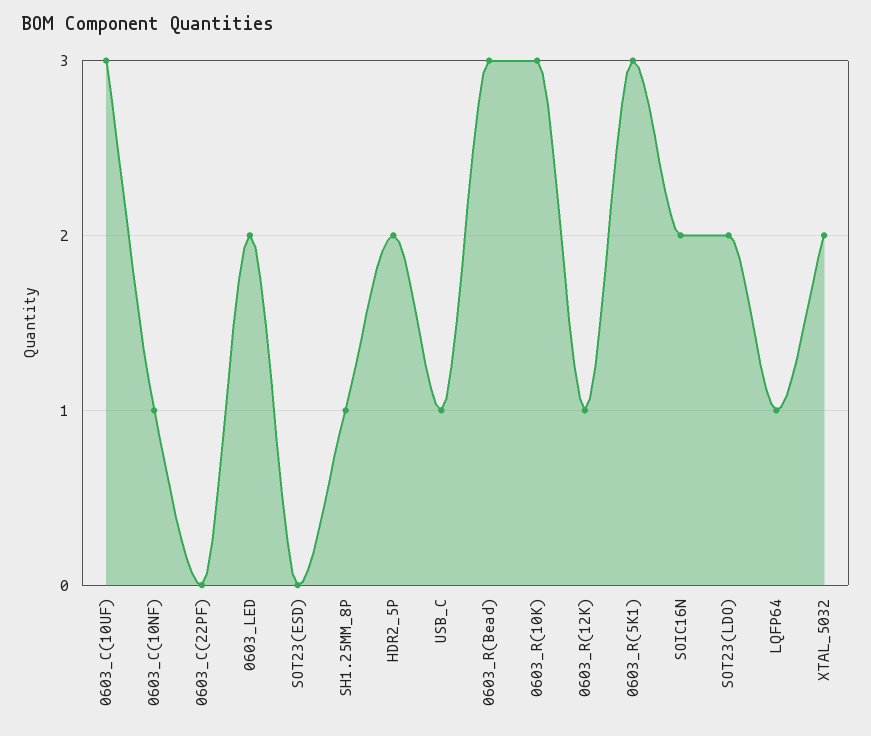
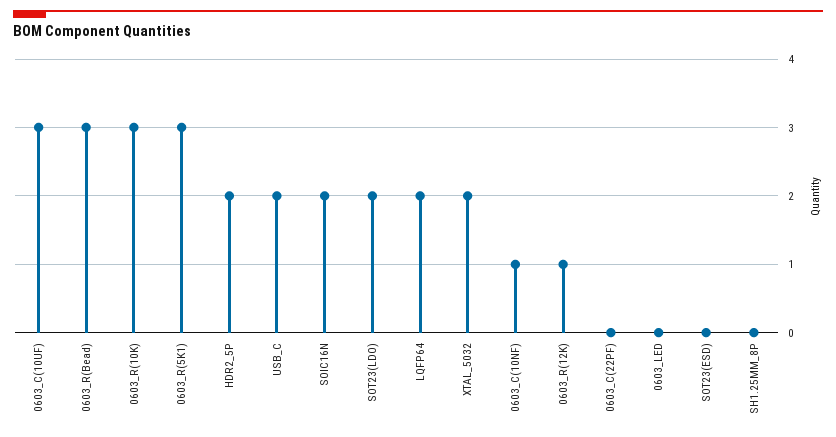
0603_LED: 2 -> 0
SH1.25MM_8P: 1 -> 0
USB_C: 1 -> 2
LQFP64: 1 -> 2

